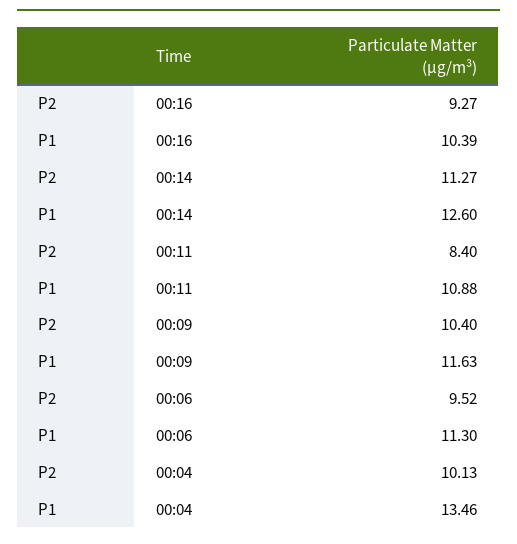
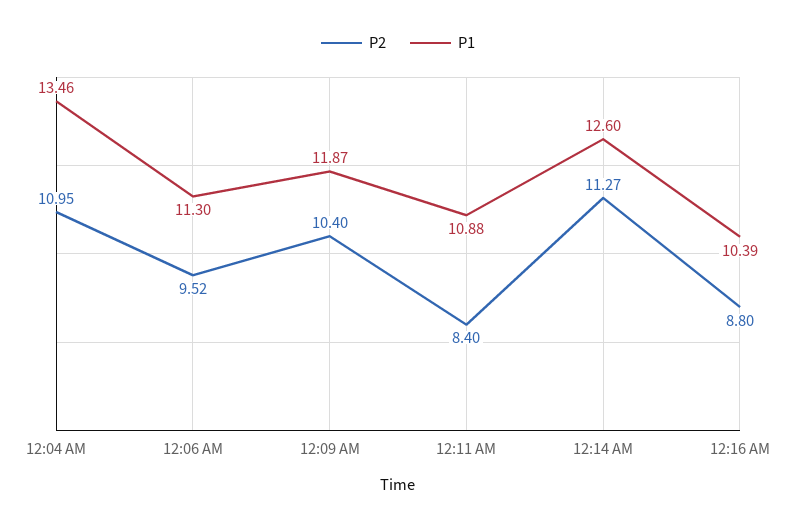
P2, 00:16: 9.27 -> 8.8
P1, 00:09: 11.63 -> 11.87
P2, 00:04: 10.13 -> 10.95

